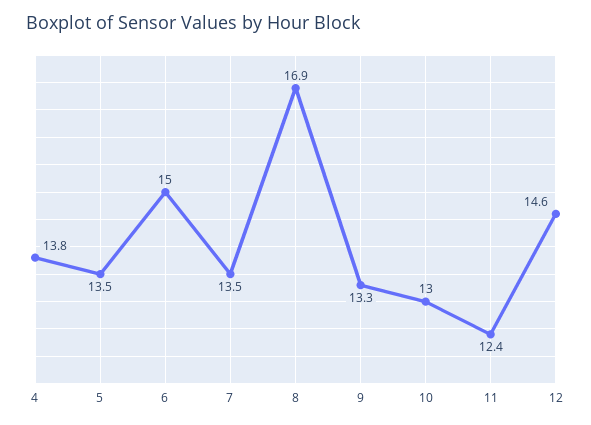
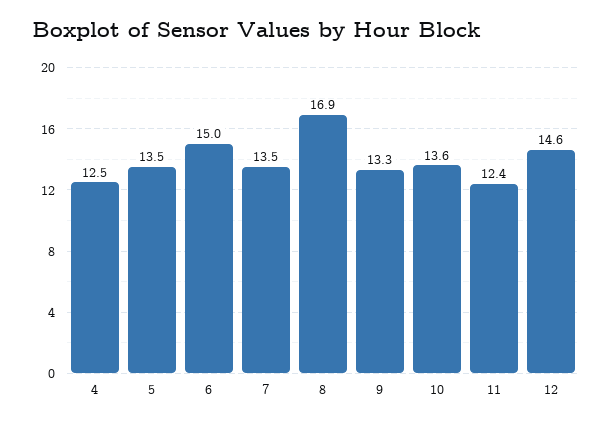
4: 13.8 -> 12.5
10: 13 -> 13.6

